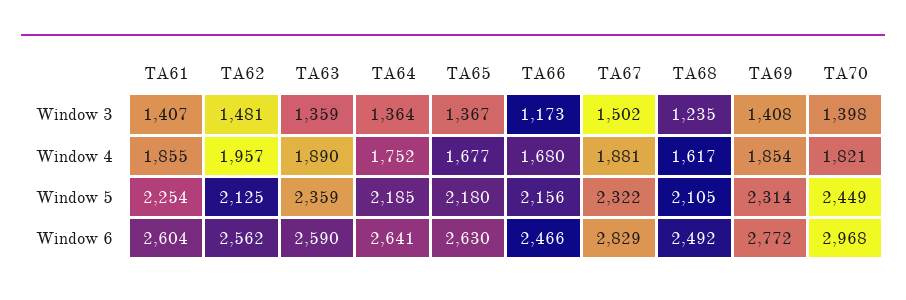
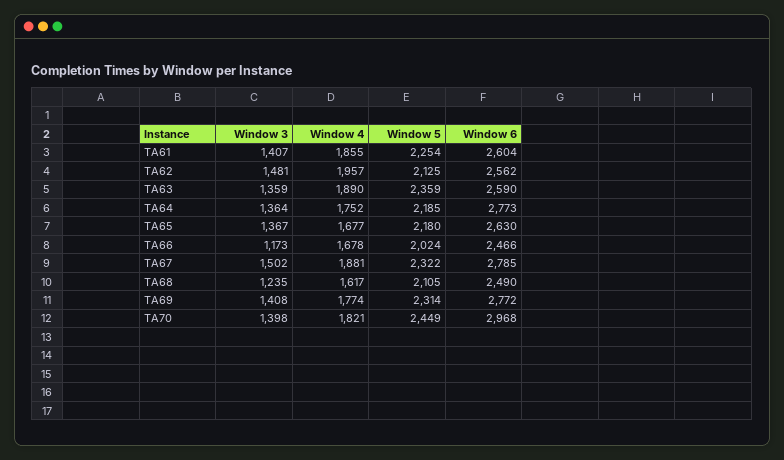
TA66, Window 4: 1680 -> 1678
TA69, Window 4: 1854 -> 1774
TA66, Window 5: 2156 -> 2024
TA64, Window 6: 2641 -> 2773
TA67, Window 6: 2829 -> 2785
TA68, Window 6: 2492 -> 2490

